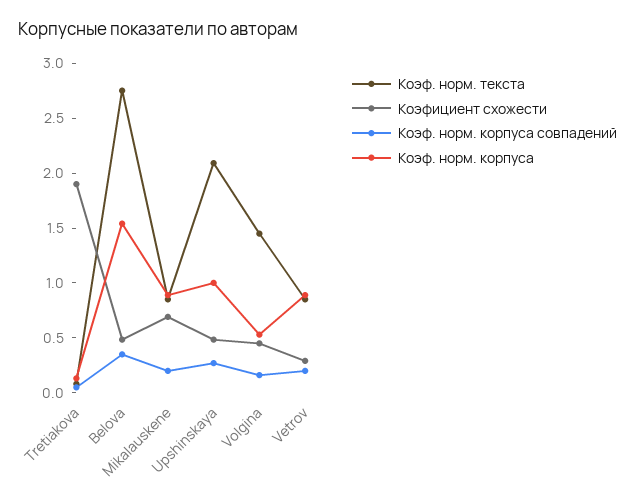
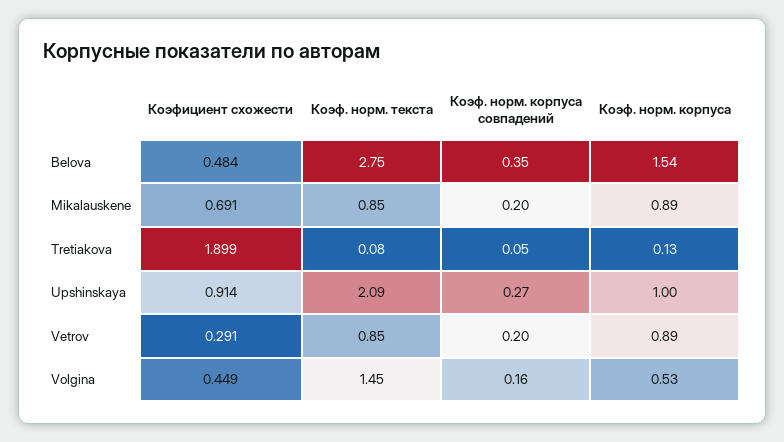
Коэфициент схожести, Upshinskaya: 0.5 -> 0.914

